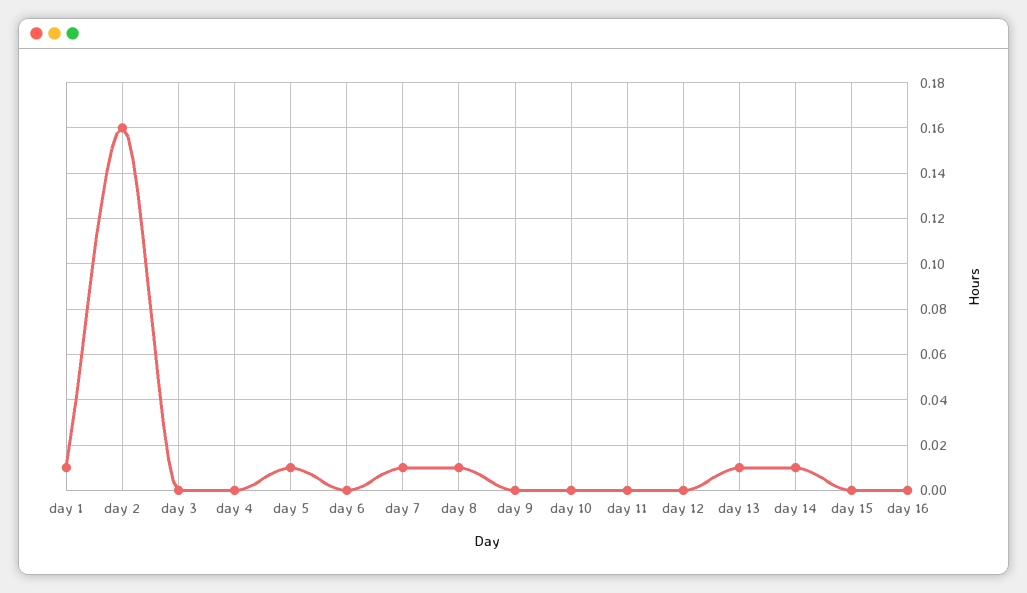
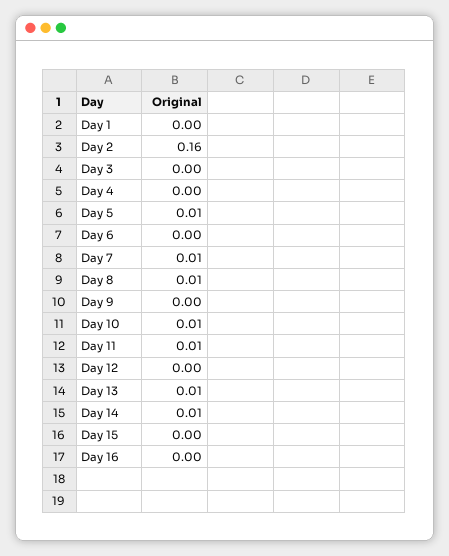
day 1: 0.01 -> 0
day 10: 0 -> 0.01
day 11: 0 -> 0.01

